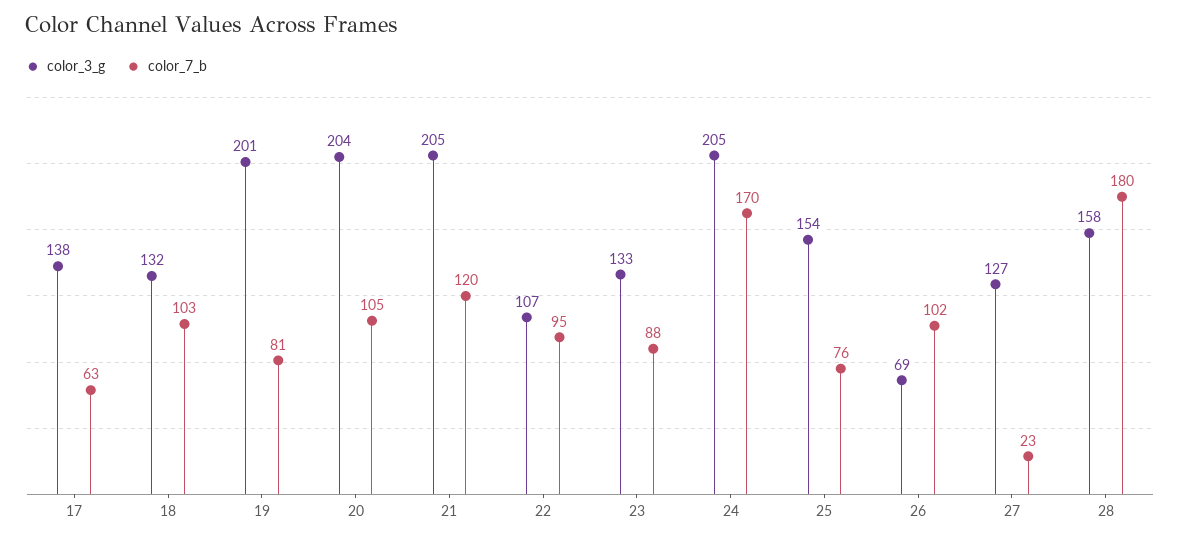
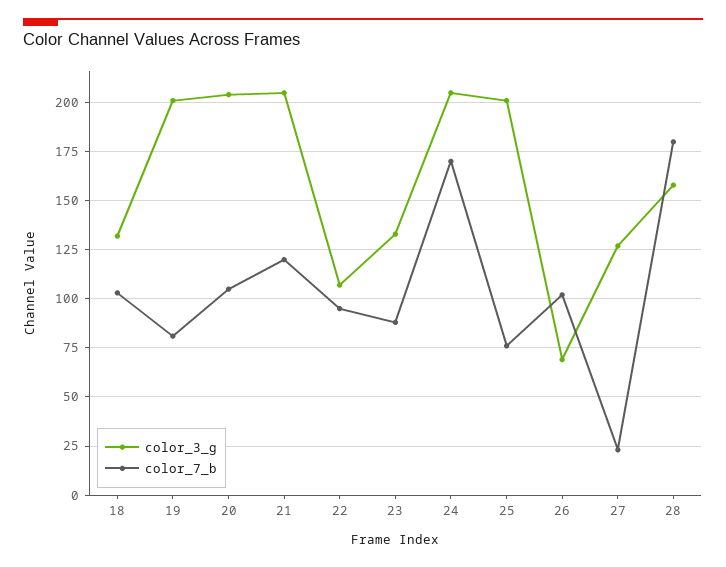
color_3_g, 17: 138 -> none
color_7_b, 17: 63 -> none
color_3_g, 25: 154 -> 200

